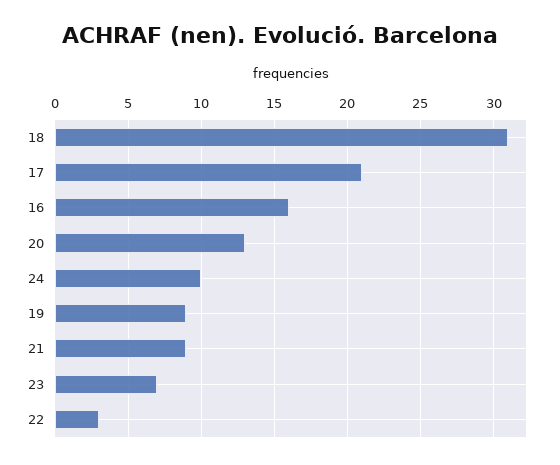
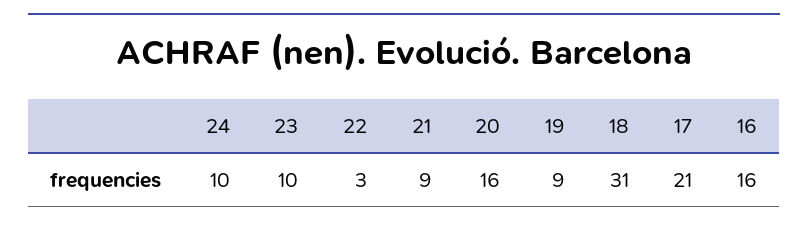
20: 13 -> 16
23: 7 -> 10

